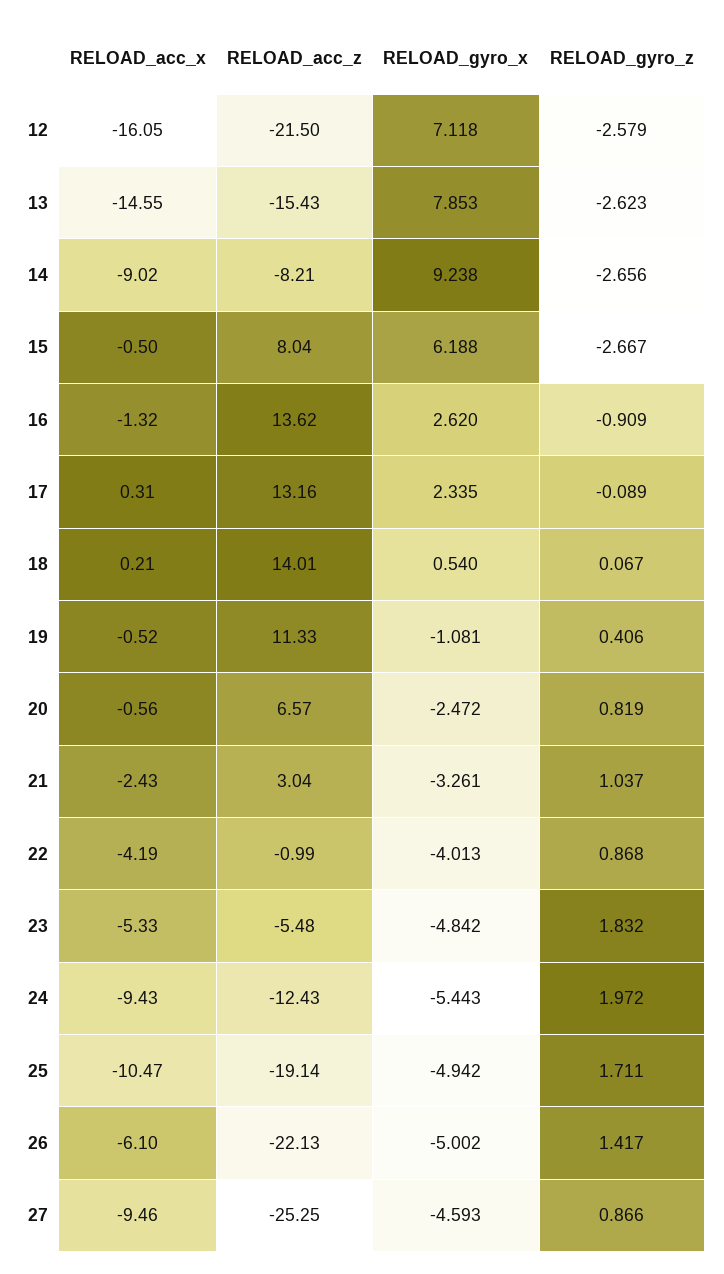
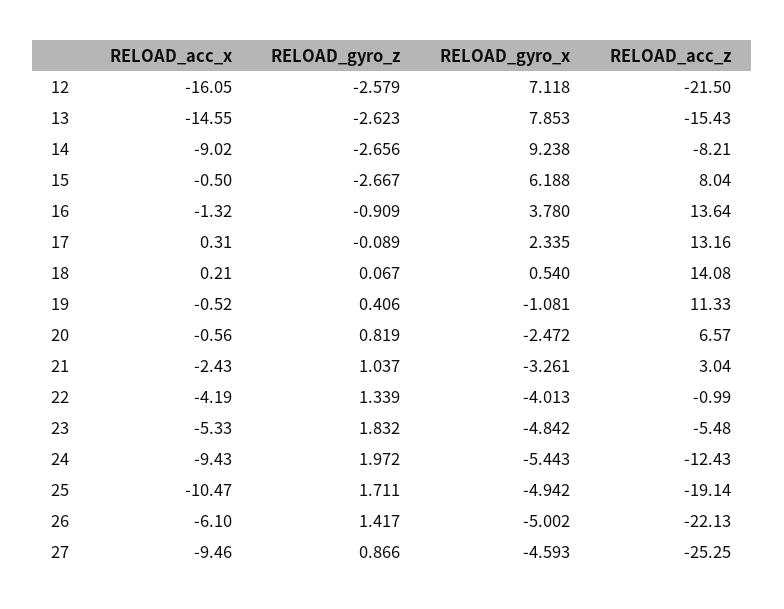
RELOAD_acc_z, 16: 13.62 -> 13.64
RELOAD_gyro_x, 16: 2.62 -> 3.78
RELOAD_acc_z, 18: 14.01 -> 14.08
RELOAD_gyro_z, 22: 0.868 -> 1.339

